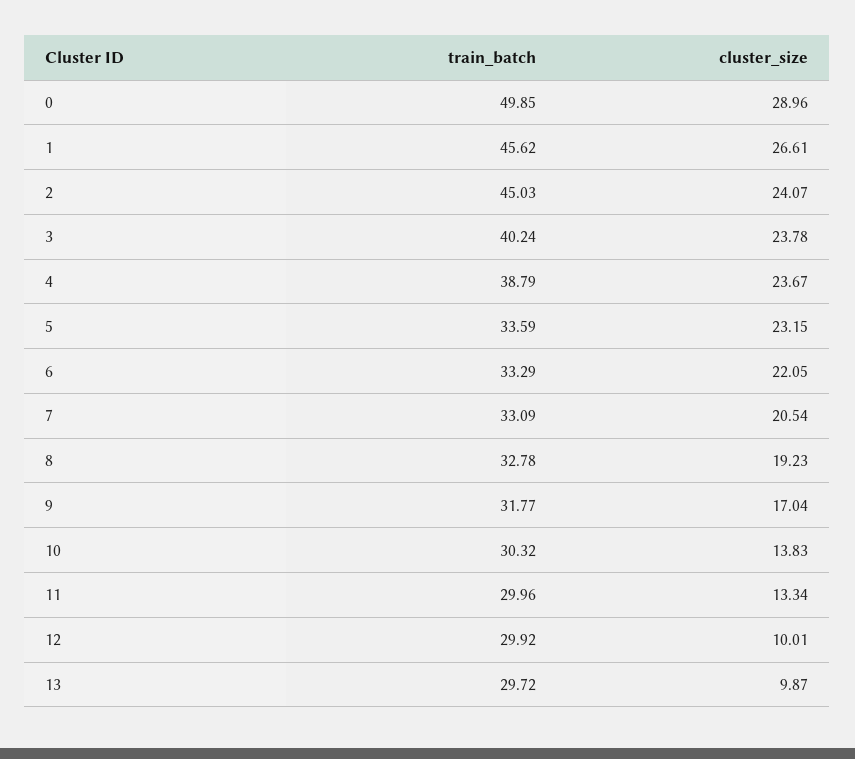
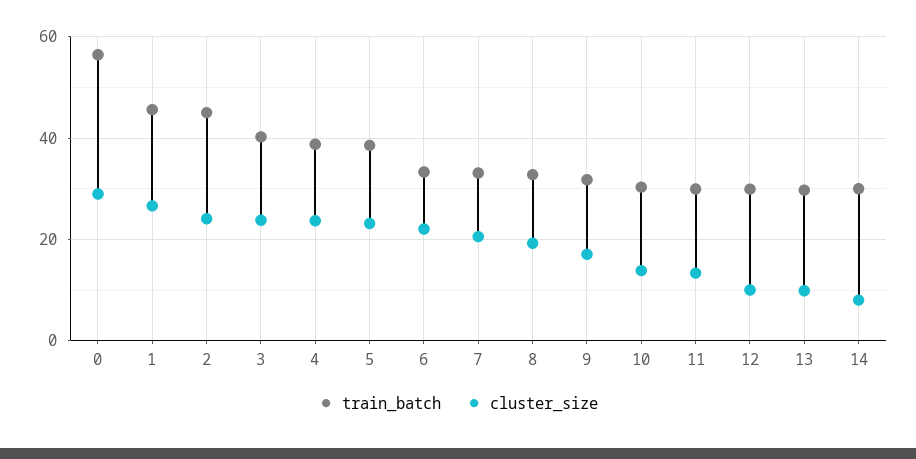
train_batch, 0: 49.85 -> 56
train_batch, 5: 33.59 -> 38
train_batch, 14: none -> 30
cluster_size, 14: none -> 8

